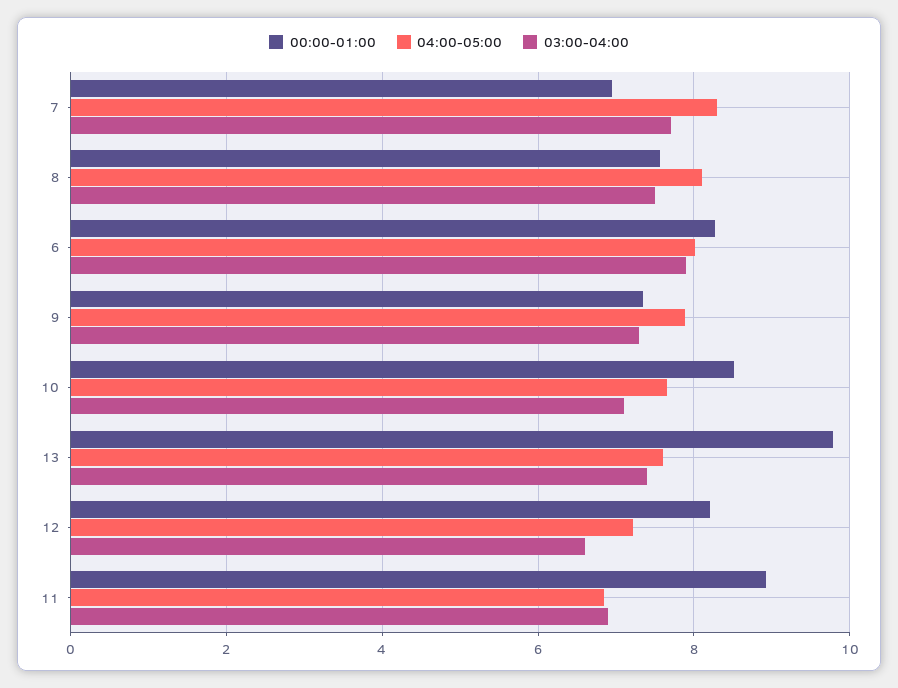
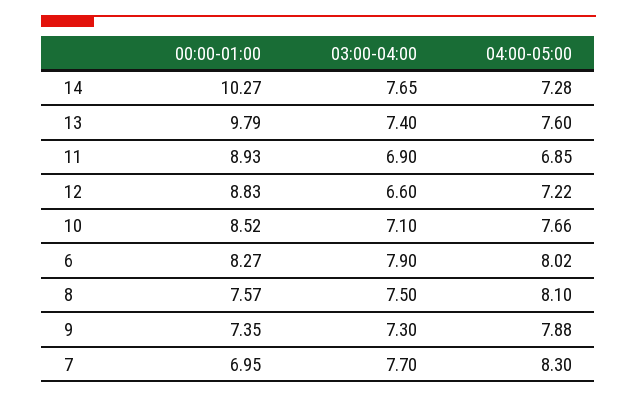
00:00-01:00, 12: 8.2 -> 8.83
00:00-01:00, 14: none -> 10.27
03:00-04:00, 14: none -> 7.65
04:00-05:00, 14: none -> 7.28

